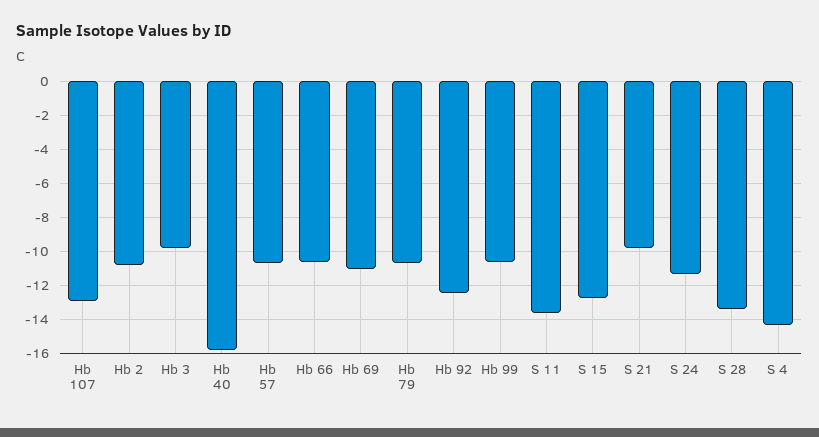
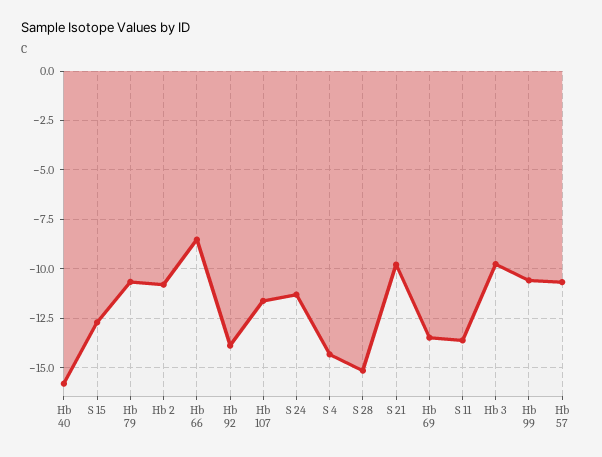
Hb 107: -13 -> -11.5
Hb 66: -10.5 -> -8.5
Hb 69: -11 -> -13.5
Hb 92: -12.5 -> -14
S 28: -13.5 -> -15

